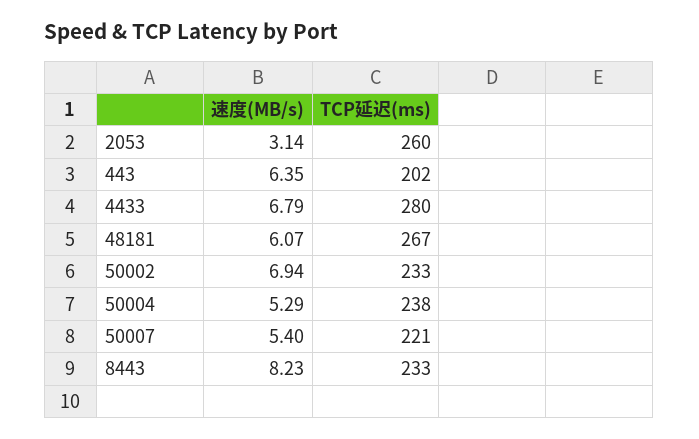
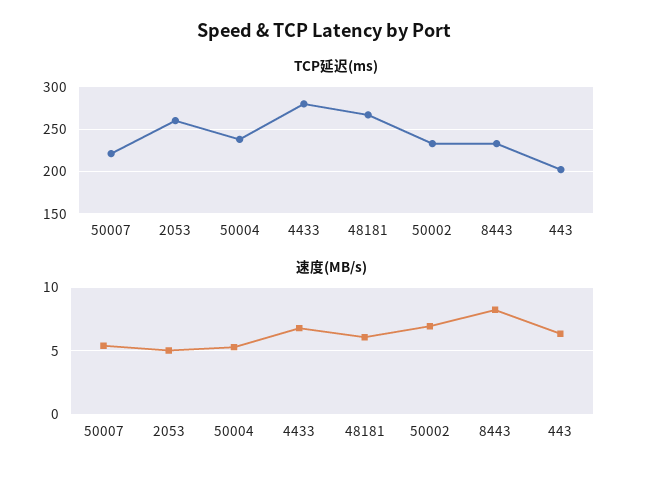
速度(MB/s), 2053: 3.14 -> 5

